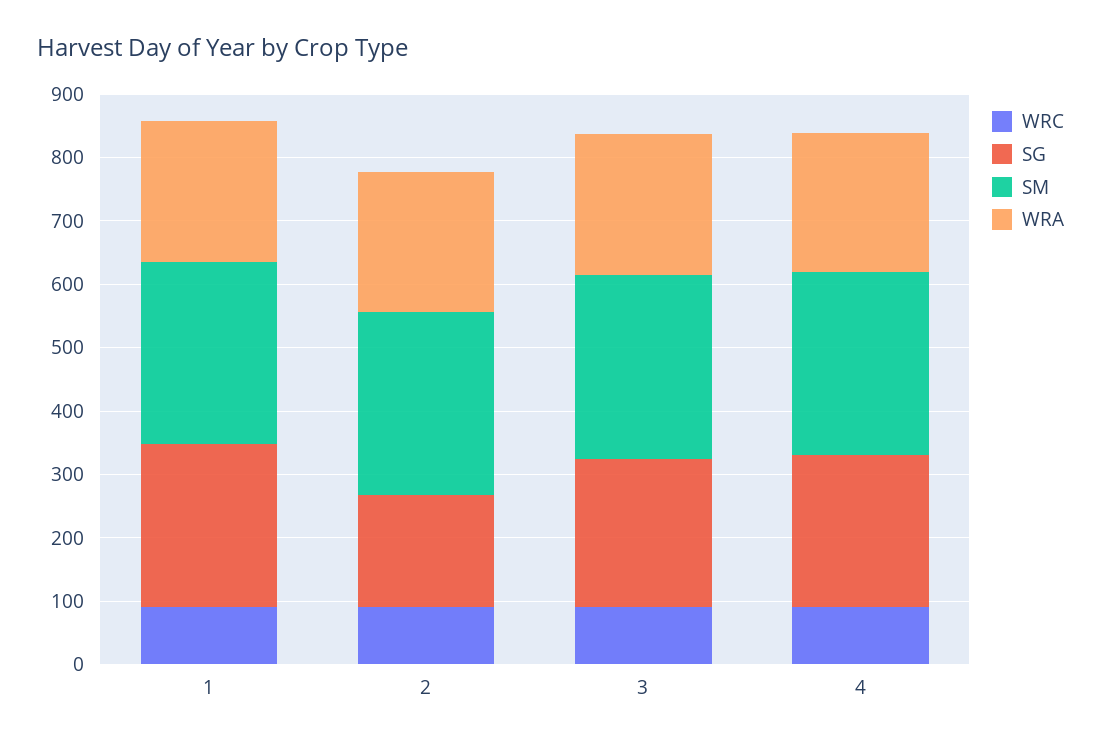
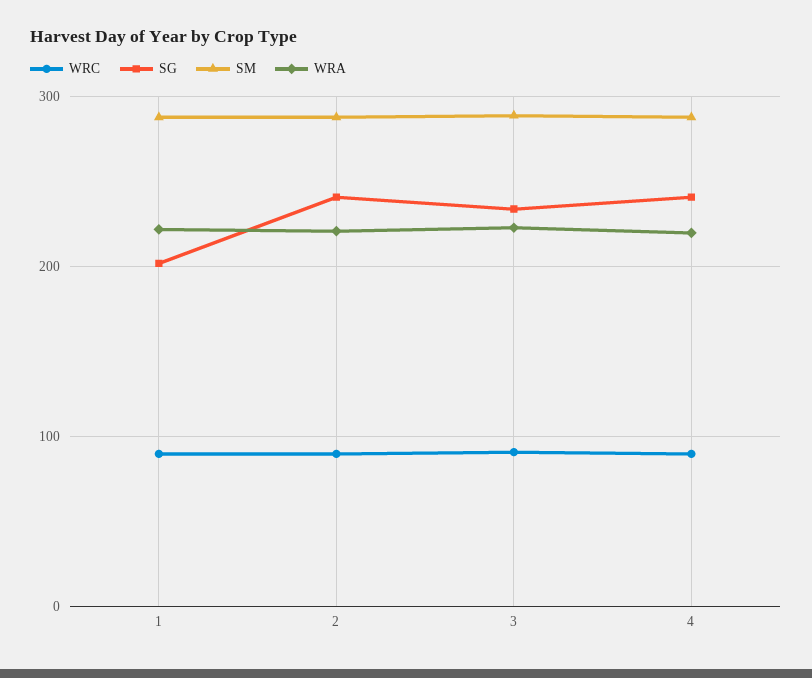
SG, 1: 260 -> 200
SG, 2: 180 -> 240

